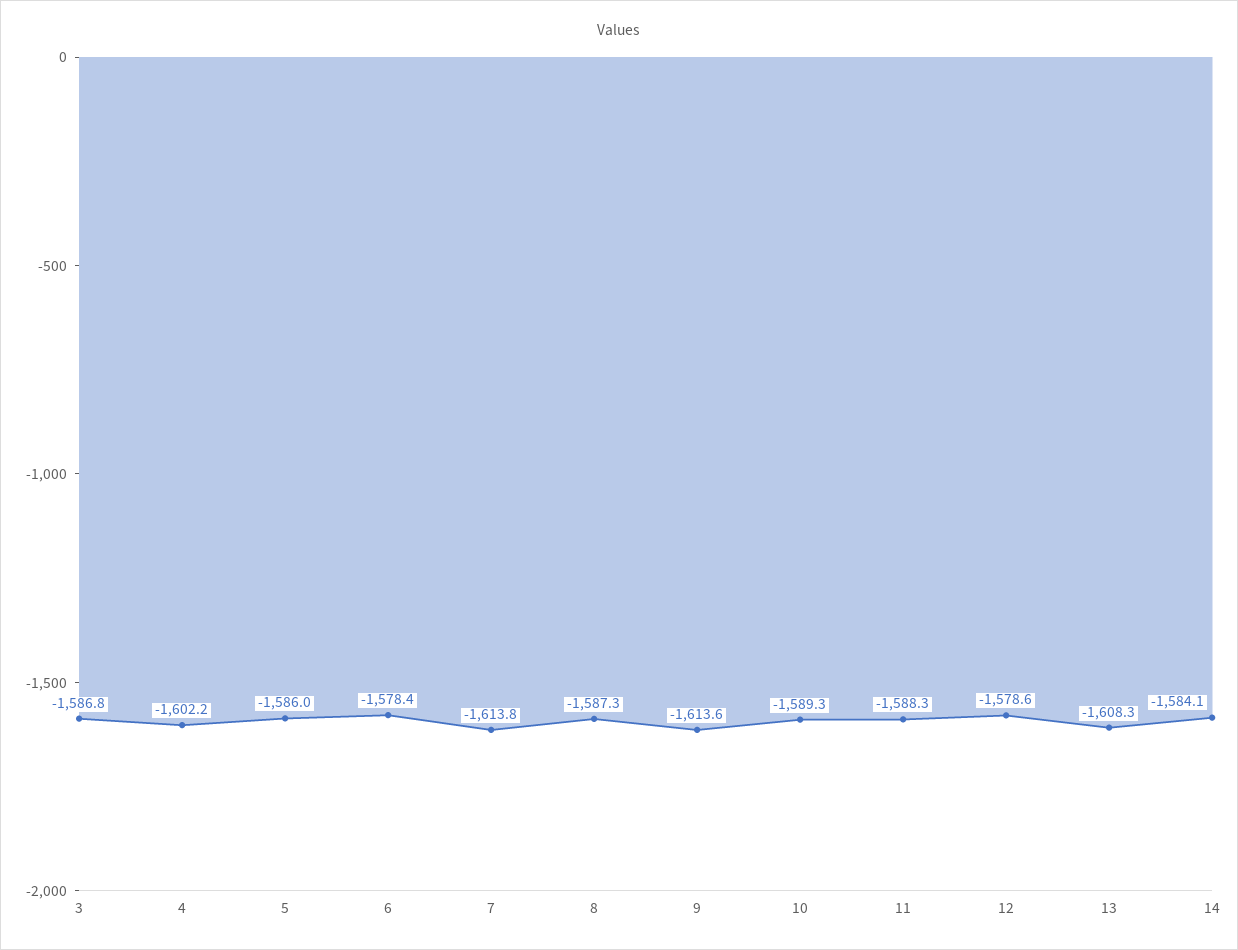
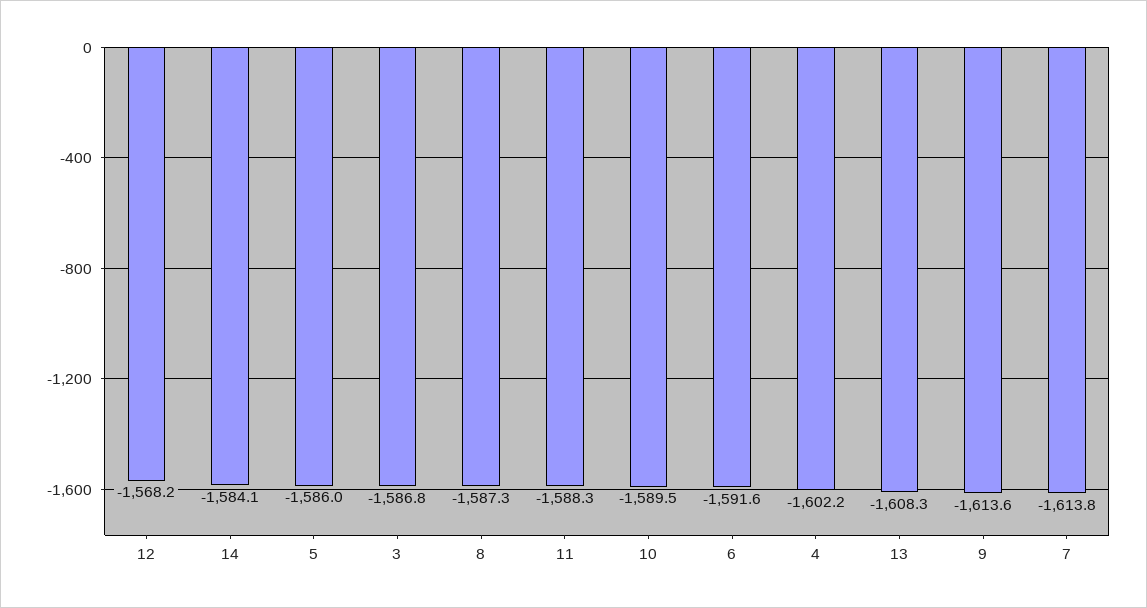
6: -1578.4 -> -1591.6
10: -1589.3 -> -1589.5
12: -1578.6 -> -1568.2

